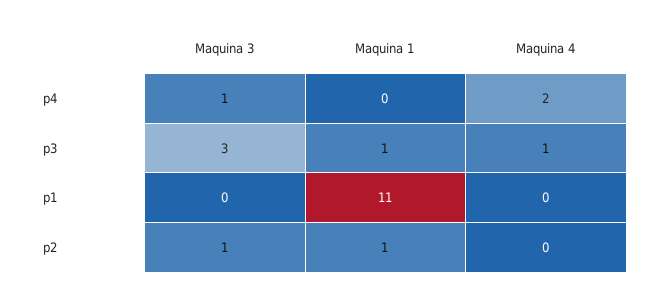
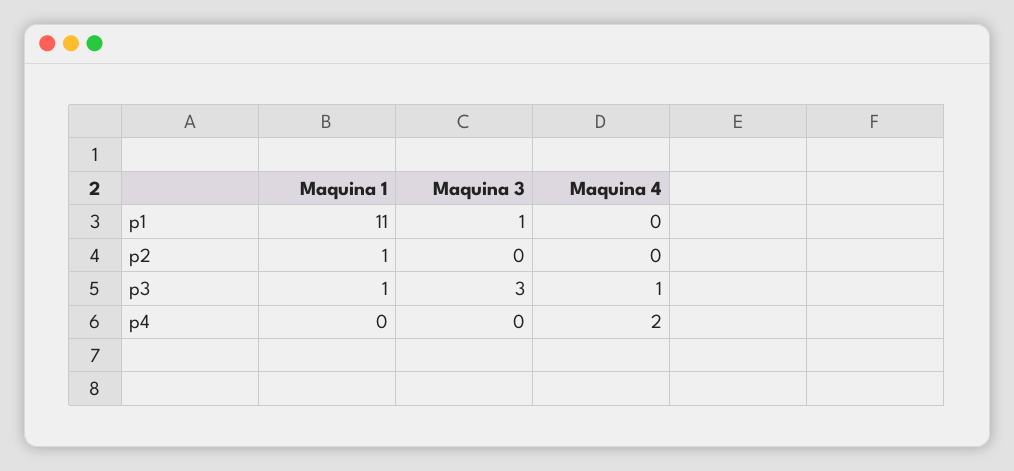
Maquina 3, p4: 1 -> 0
Maquina 3, p1: 0 -> 1
Maquina 3, p2: 1 -> 0

